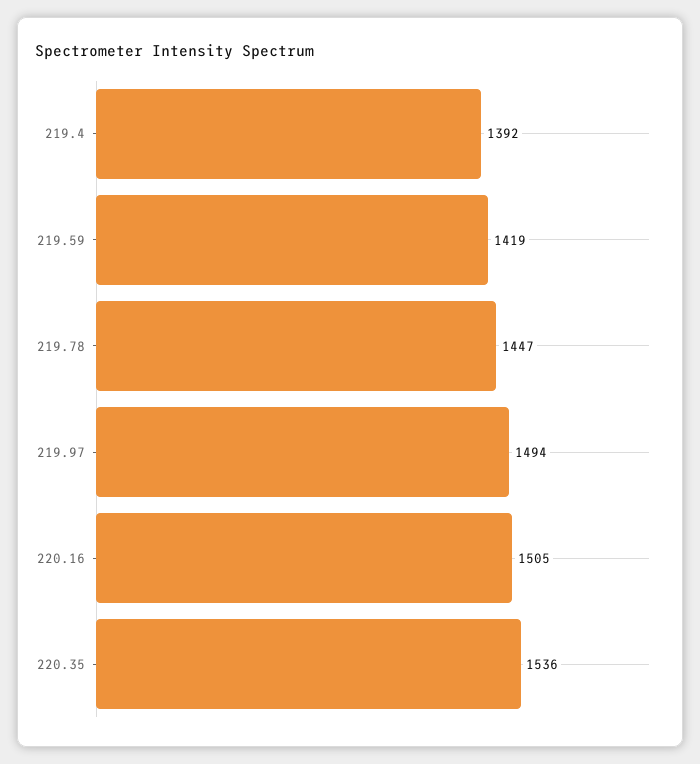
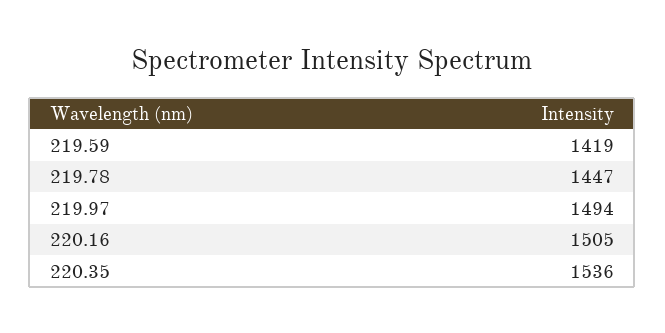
219.4: 1392 -> none

